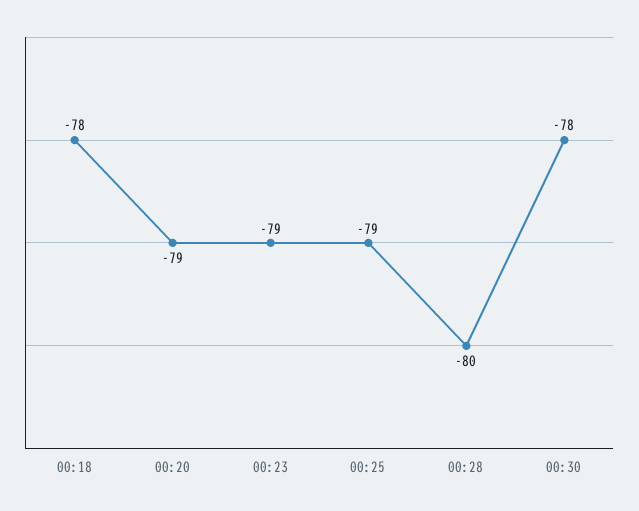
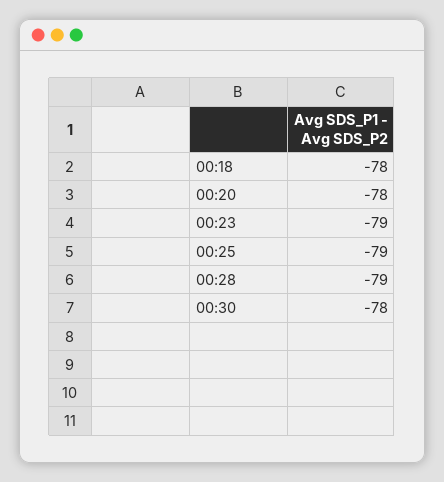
00:20: -79 -> -78
00:28: -80 -> -79

